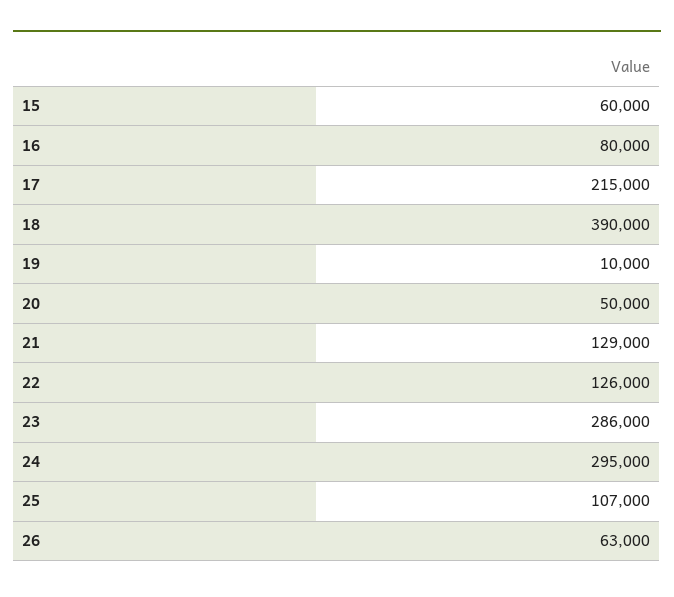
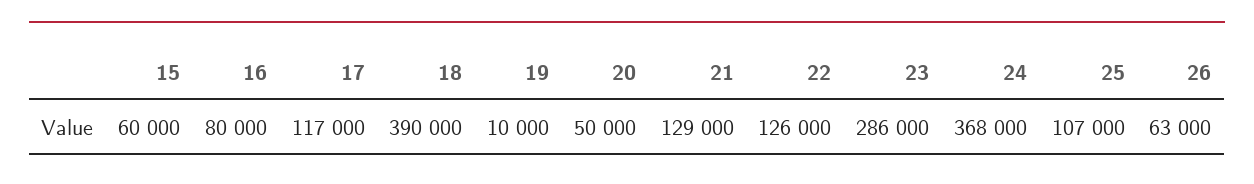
17: 215000 -> 117000
24: 295000 -> 368000

